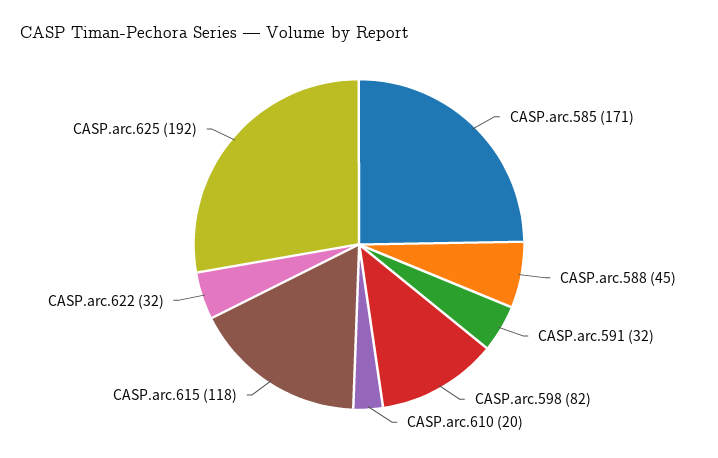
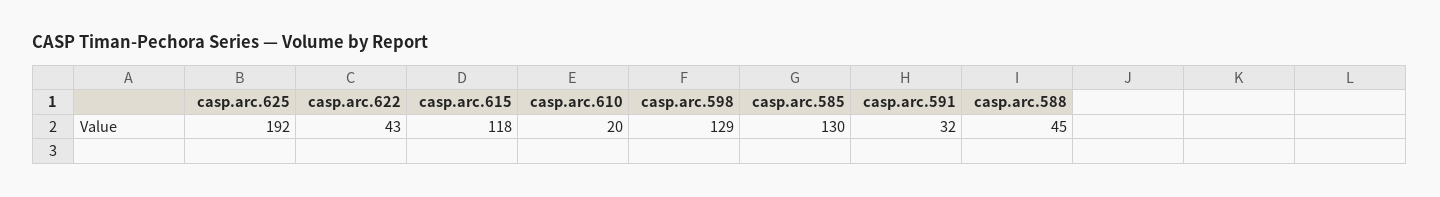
CASP.arc.585: 171 -> 130
CASP.arc.598: 82 -> 129
CASP.arc.622: 32 -> 43

